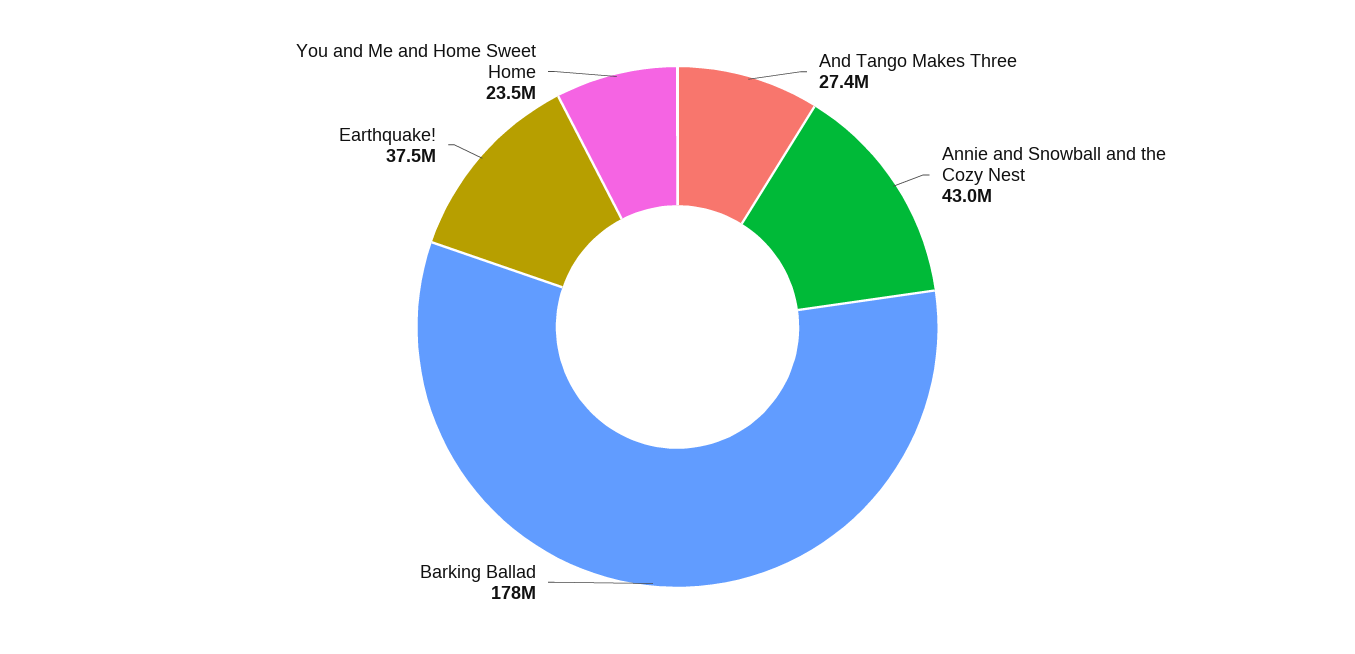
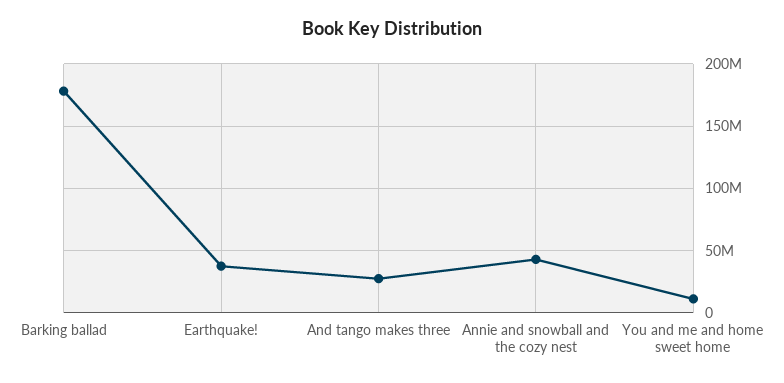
You and Me and Home Sweet Home: 23500000 -> 10000000

